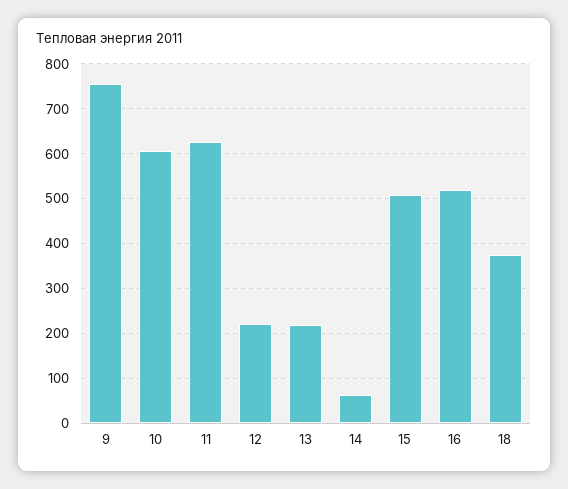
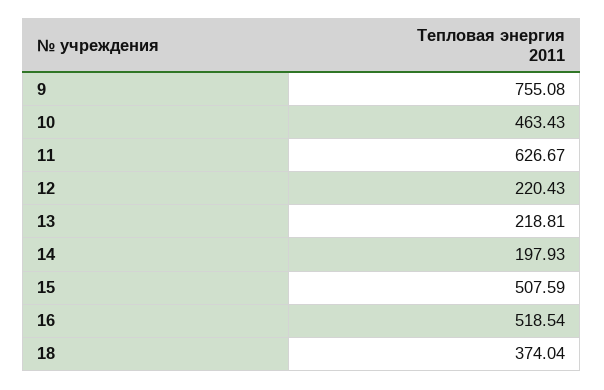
10: 600 -> 463.43
14: 60 -> 197.93

